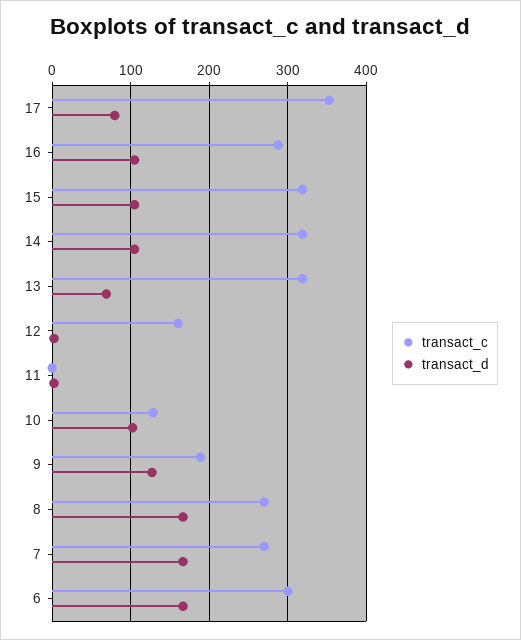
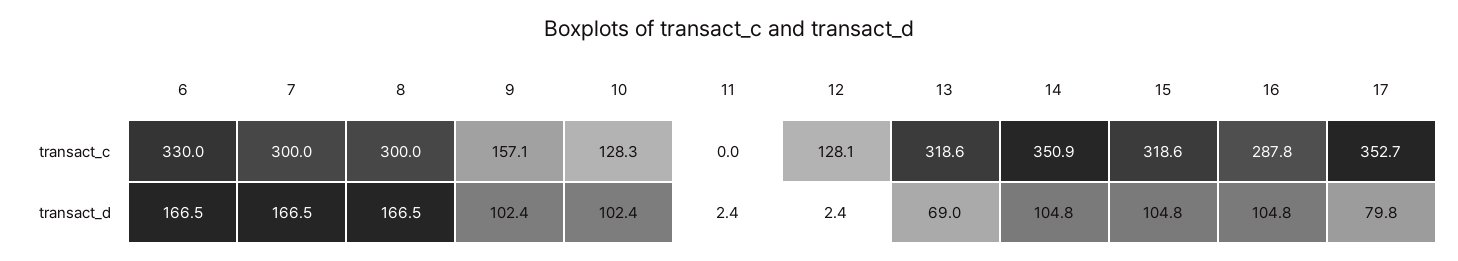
transact_c, 14: 320 -> 350.9
transact_c, 12: 160 -> 128.1
transact_c, 9: 190 -> 157.1
transact_d, 9: 130 -> 102.4
transact_c, 8: 270 -> 300
transact_c, 7: 270 -> 300
transact_c, 6: 300 -> 330

